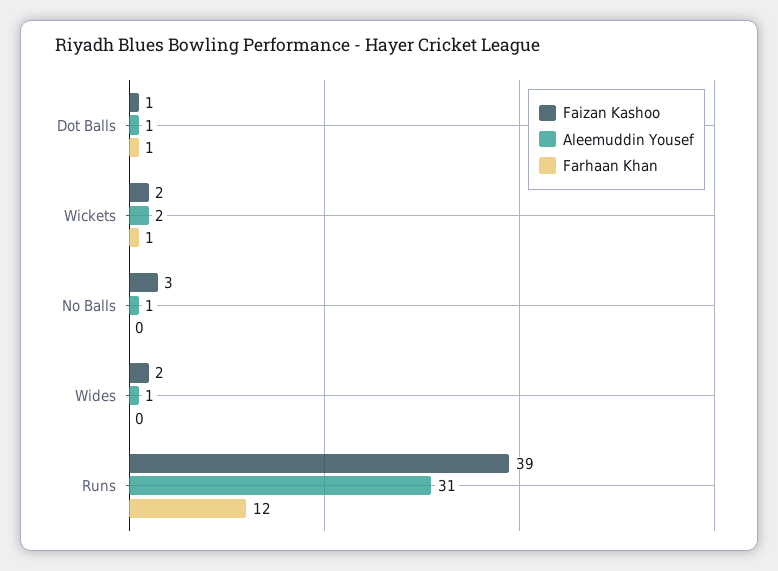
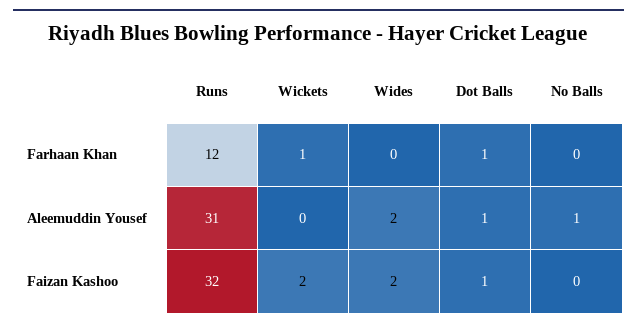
Aleemuddin Yousef, Wickets: 2 -> 0
Faizan Kashoo, No Balls: 3 -> 0
Aleemuddin Yousef, Wides: 1 -> 2
Faizan Kashoo, Runs: 39 -> 32

